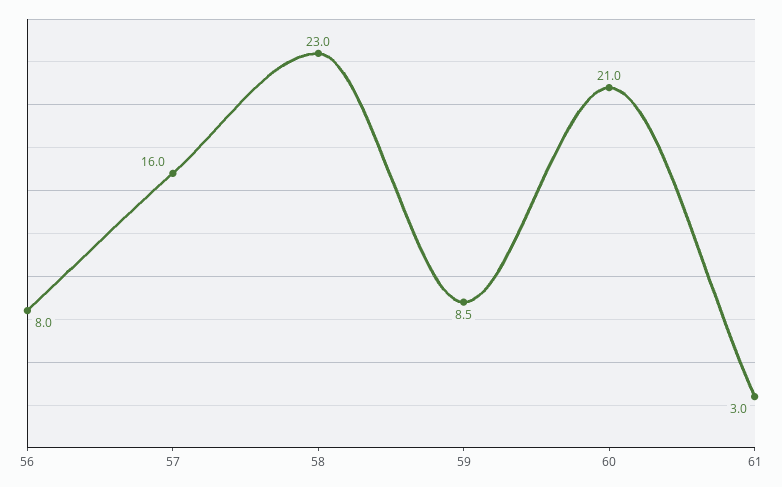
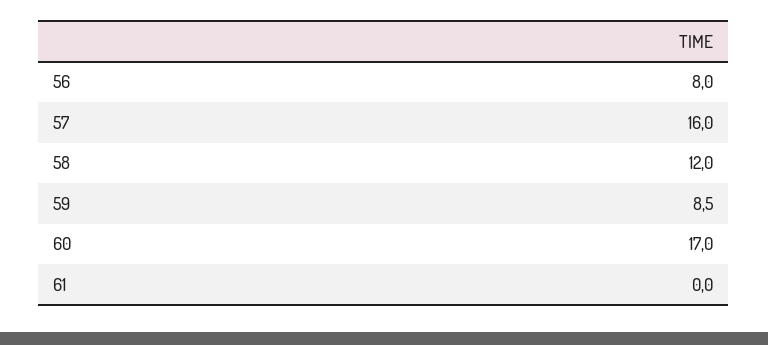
58: 23 -> 12
60: 21 -> 17
61: 3 -> 0

